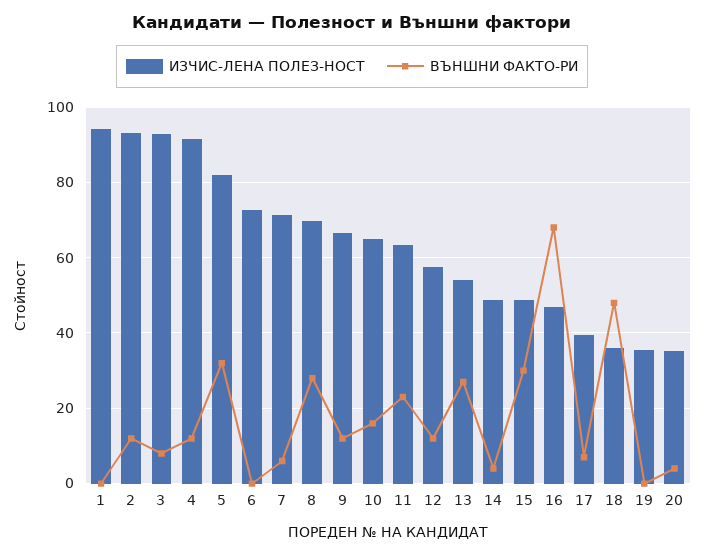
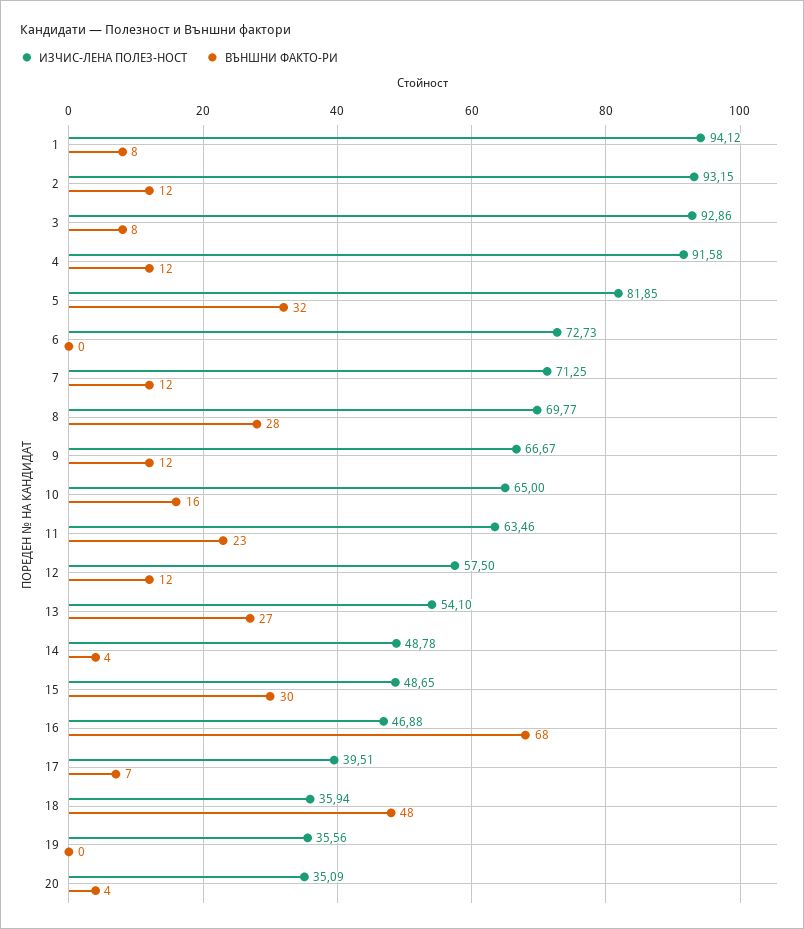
ВЪНШНИ ФАКТО-РИ, 1: 0 -> 8
ВЪНШНИ ФАКТО-РИ, 7: 6 -> 12

